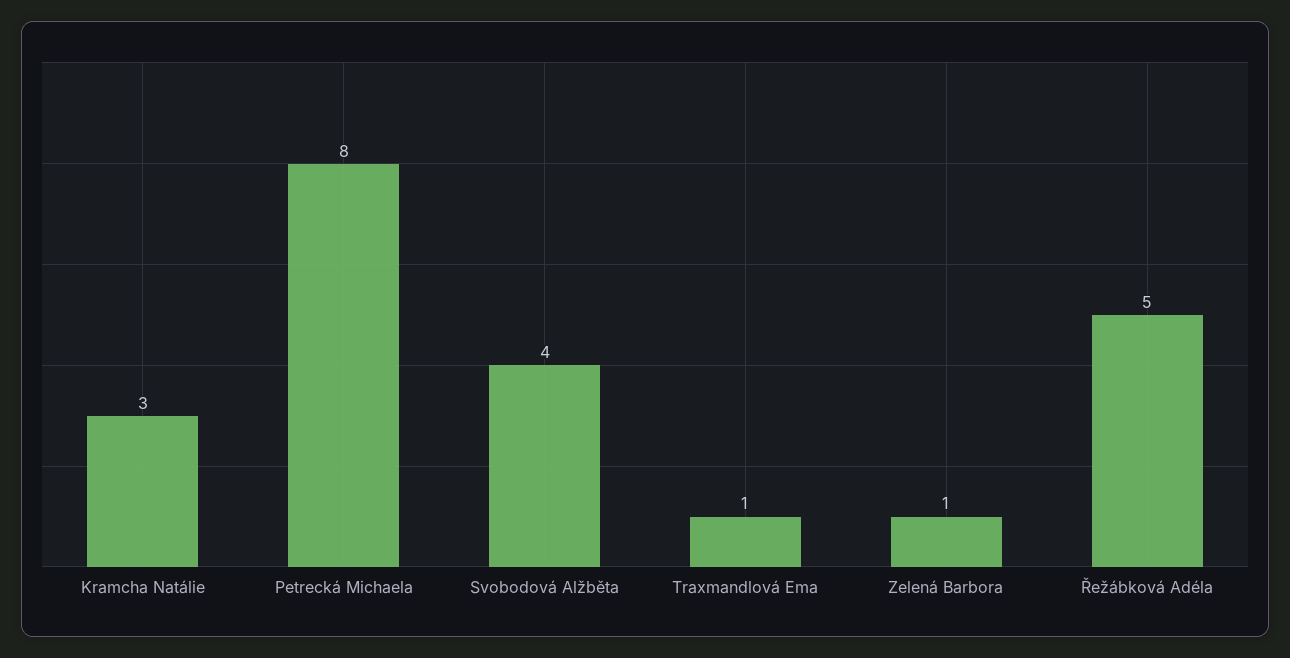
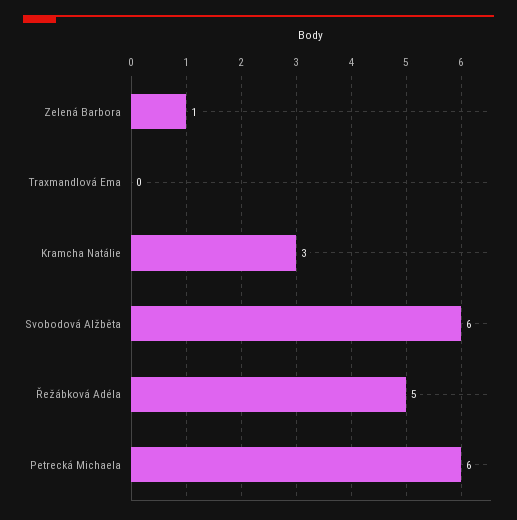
Petrecká Michaela: 8 -> 6
Svobodová Alžběta: 4 -> 6
Traxmandlová Ema: 1 -> 0

